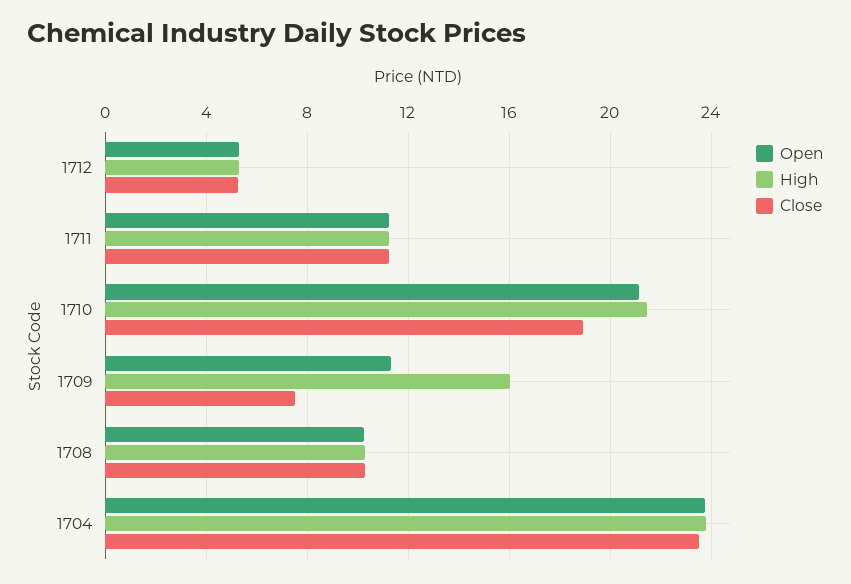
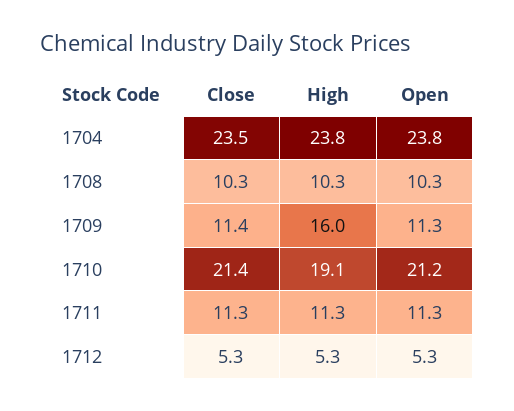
High, 1710: 21.5 -> 19.1
Close, 1710: 19 -> 21.4
Close, 1709: 7.5 -> 11.4

